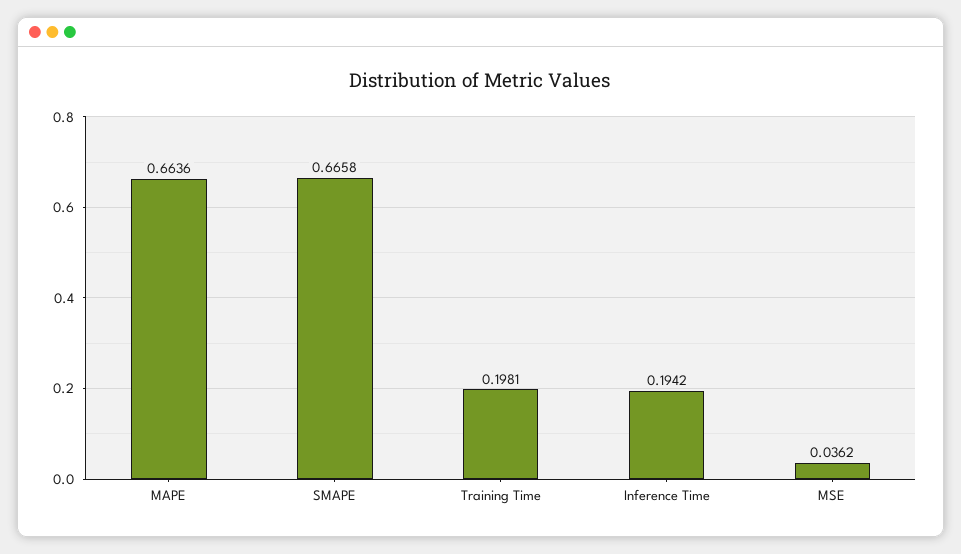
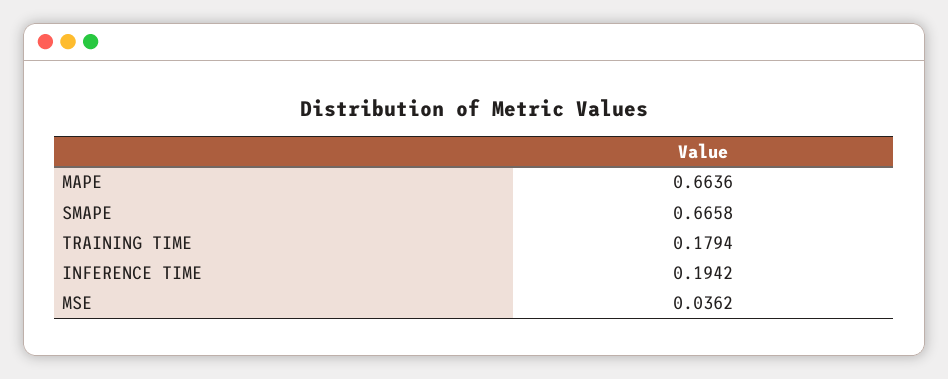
Training Time: 0.1981 -> 0.1794

